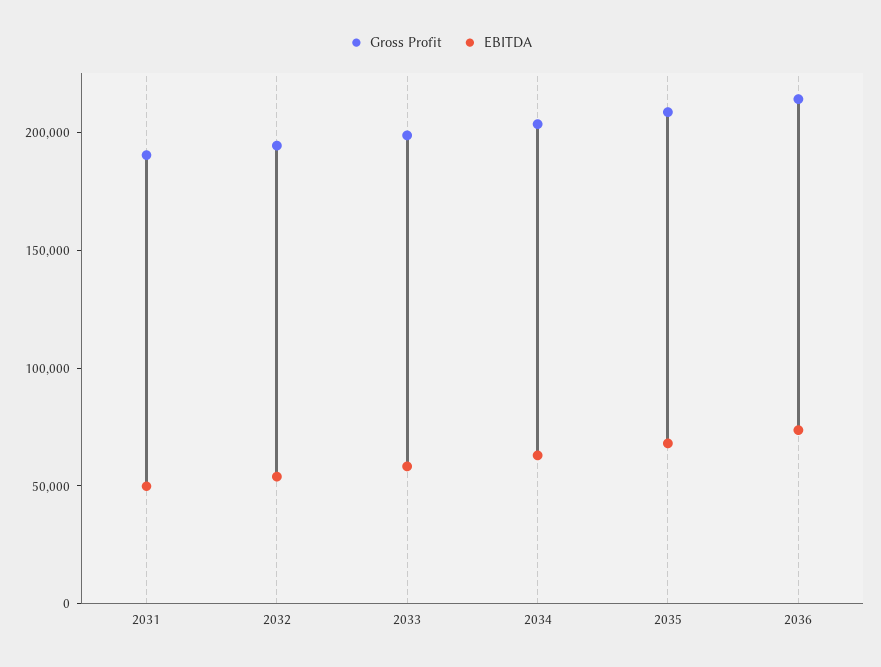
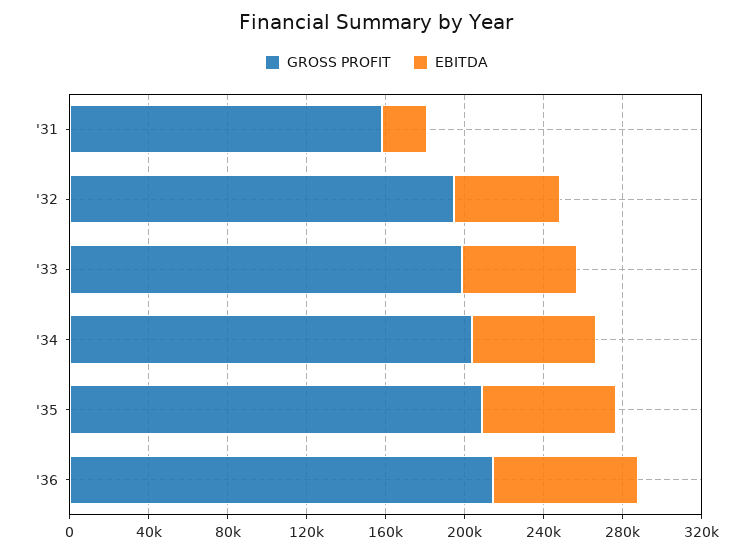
Gross Profit, 2031: 190000 -> 160000
EBITDA, 2031: 50000 -> 20000

